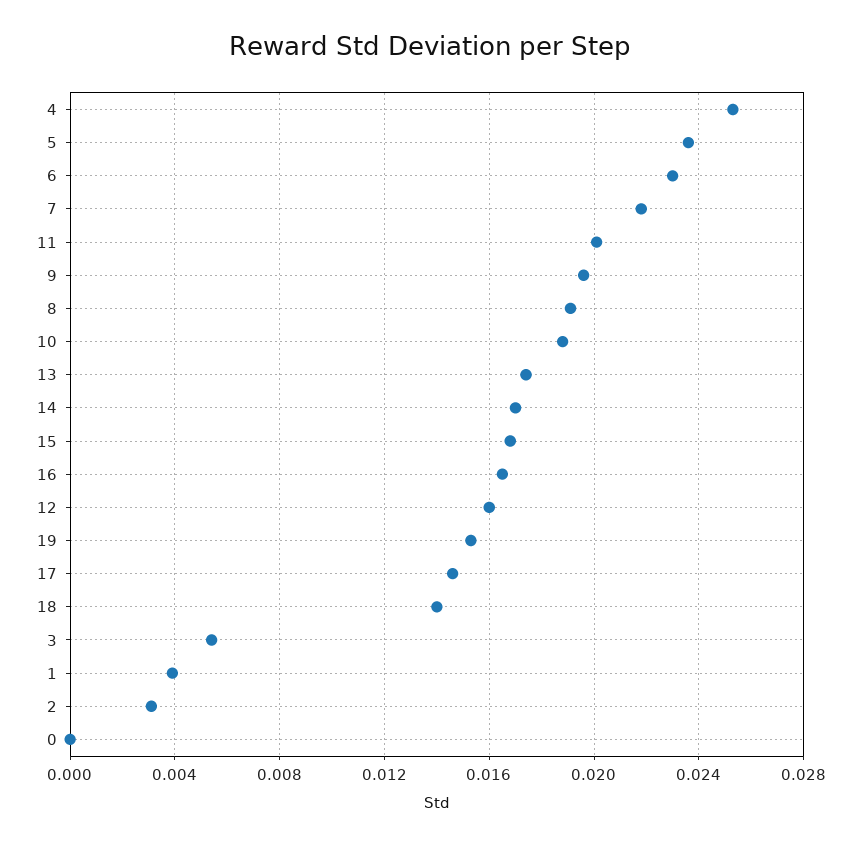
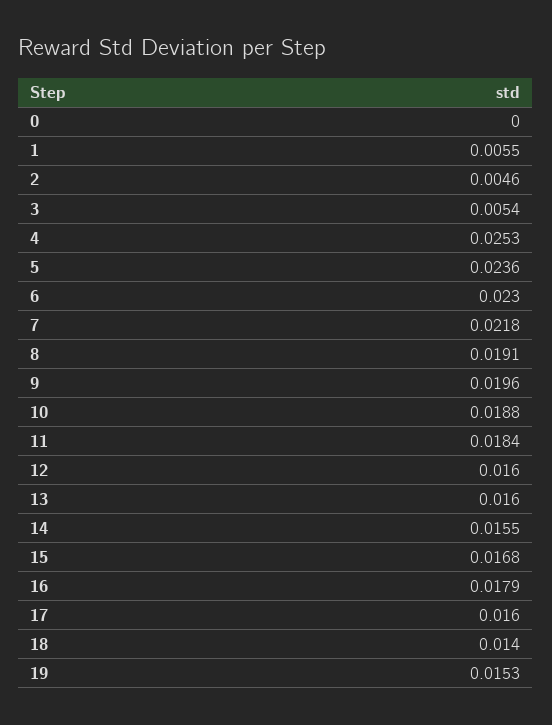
11: 0.02 -> 0.0184
13: 0.0175 -> 0.016
14: 0.017 -> 0.0155
16: 0.0165 -> 0.0179
17: 0.0145 -> 0.016
1: 0.004 -> 0.0055
2: 0.003 -> 0.0046

